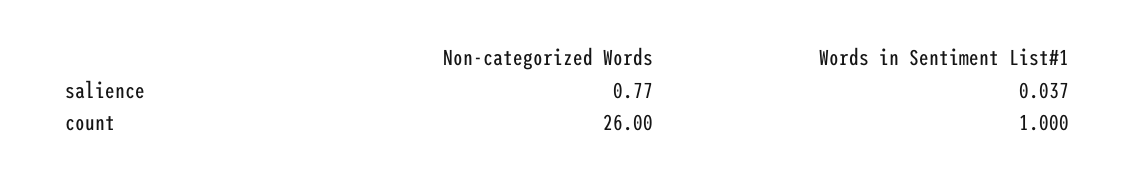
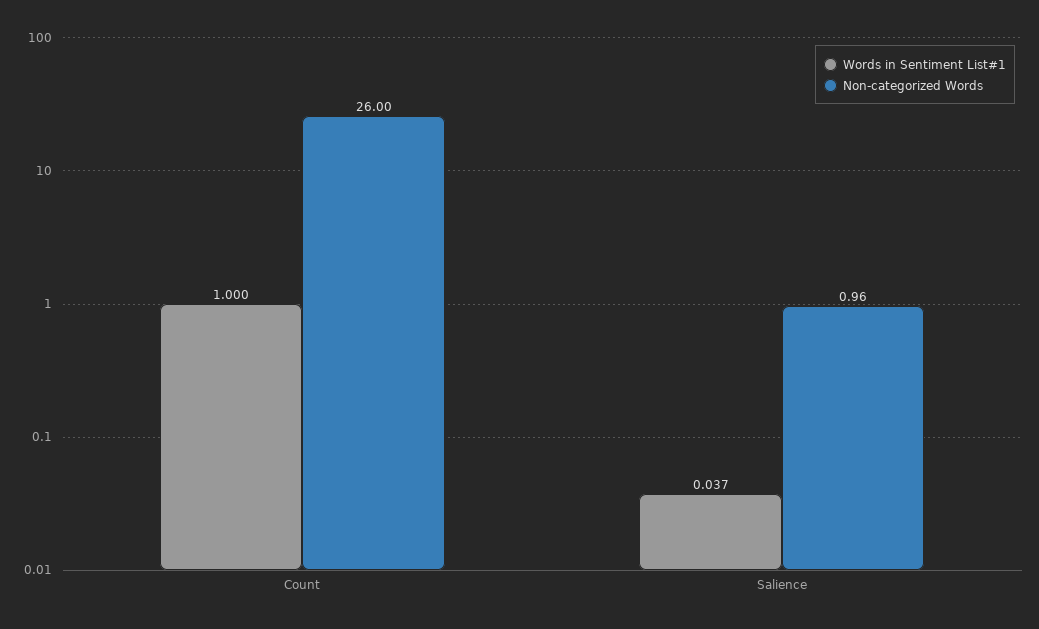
Non-categorized Words, salience: 0.77 -> 0.96

